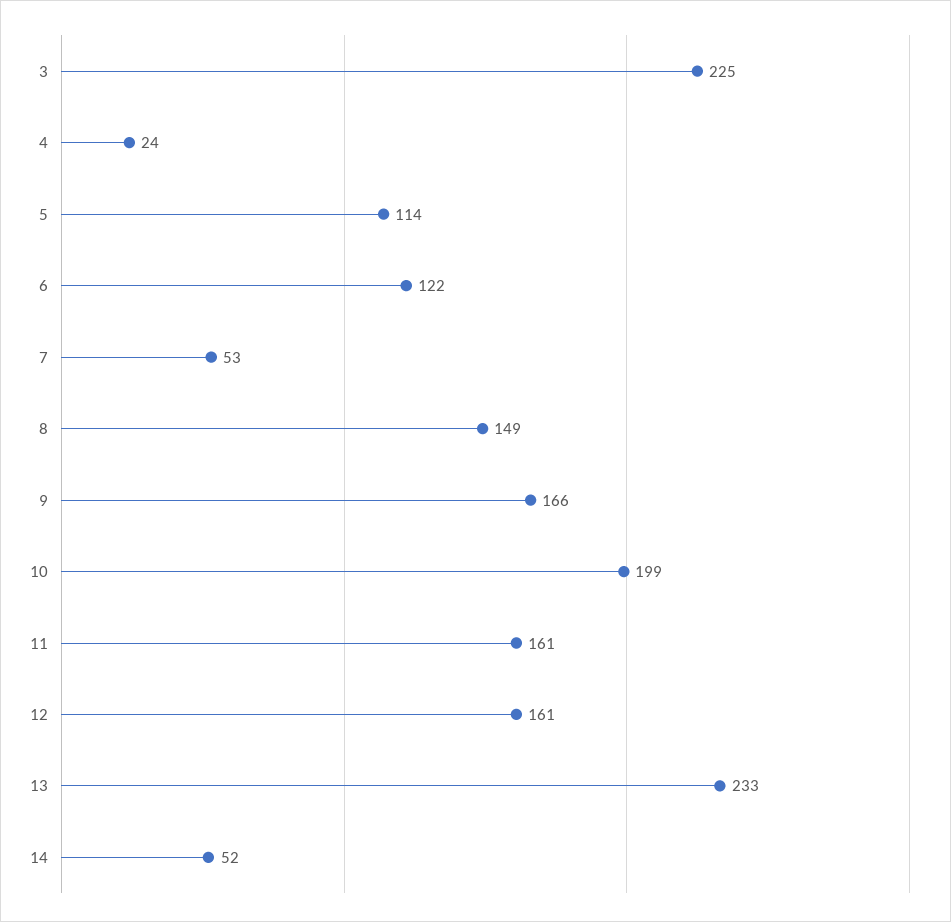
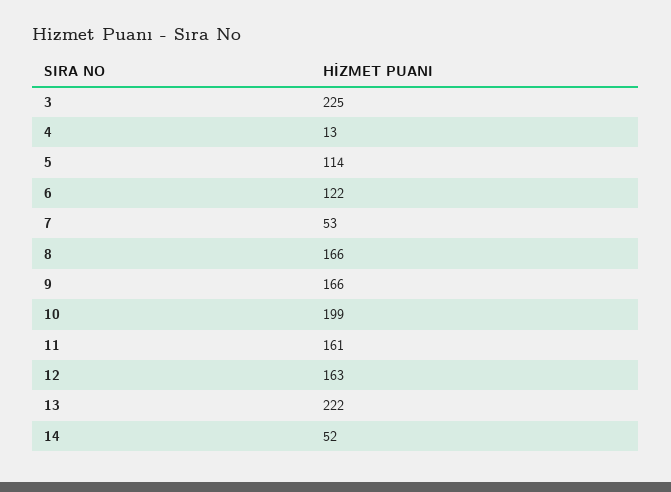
4: 24 -> 13
8: 149 -> 166
12: 161 -> 163
13: 233 -> 222

